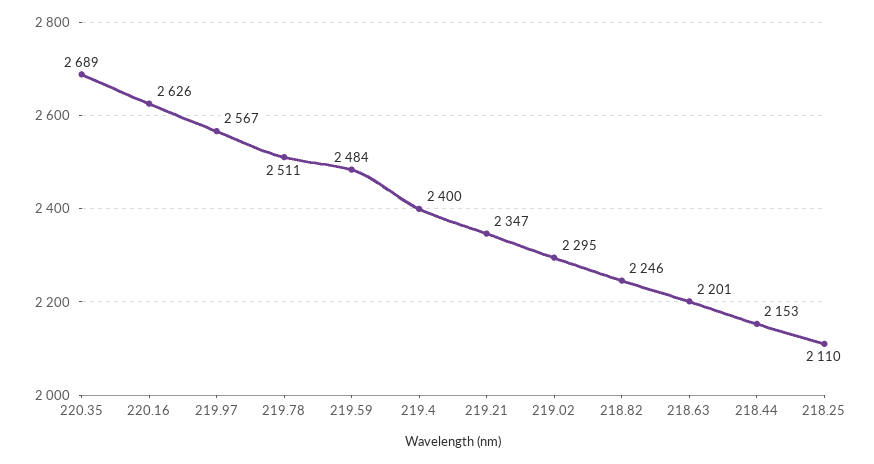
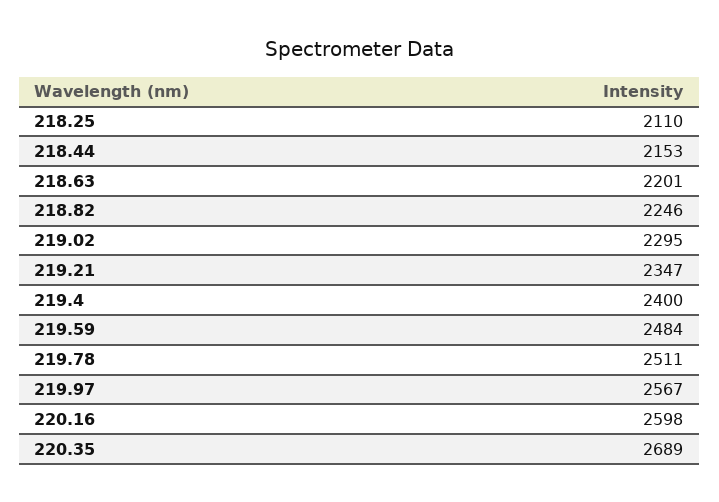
220.16: 2626 -> 2598

